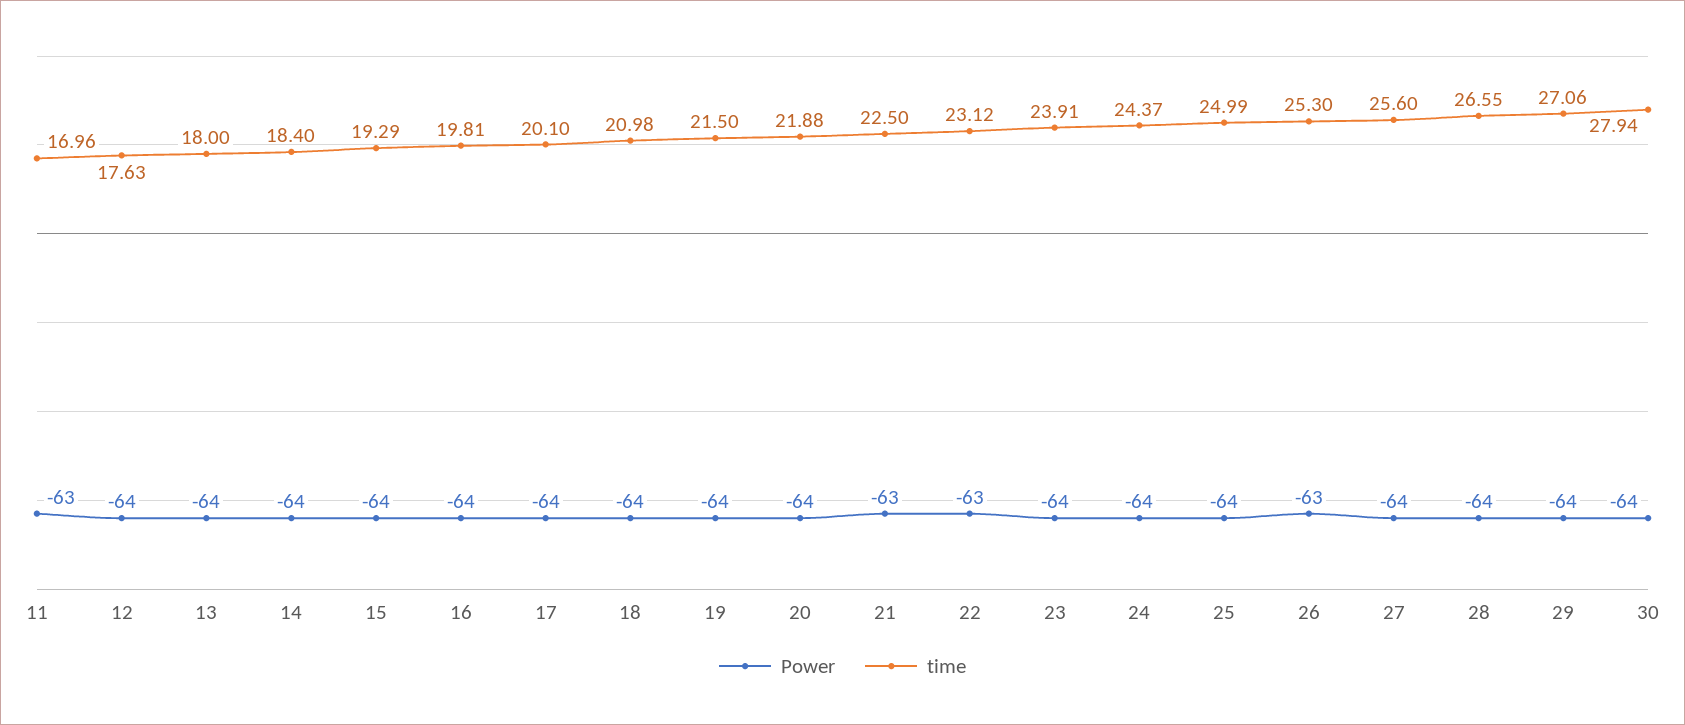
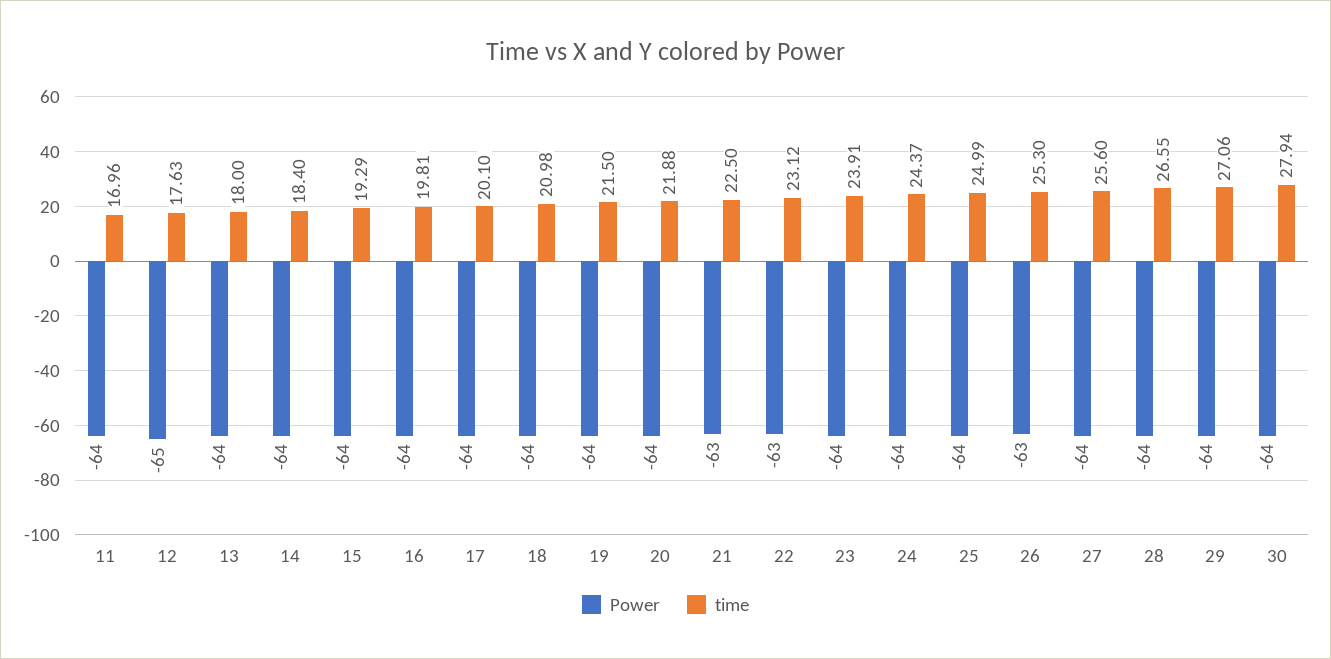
Power, 11: -63 -> -64
Power, 12: -64 -> -65

